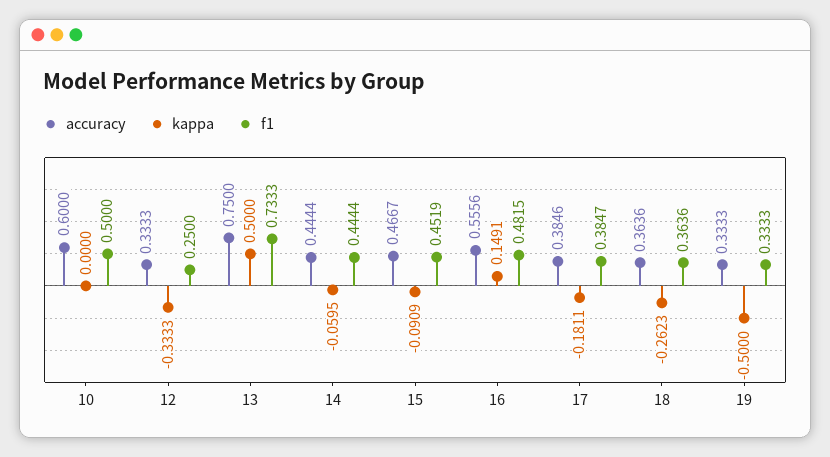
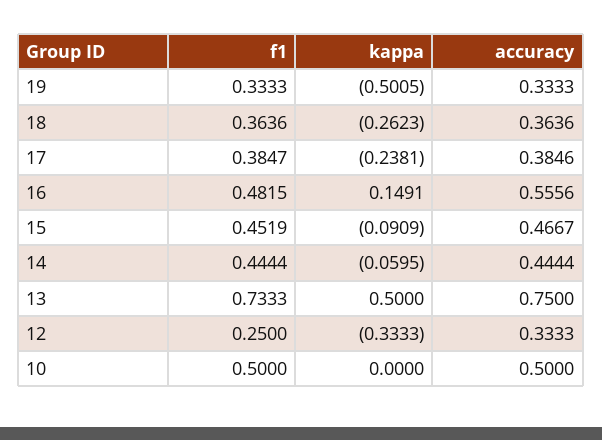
accuracy, 10: 0.6 -> 0.5
kappa, 17: -0.1811 -> -0.2381
kappa, 19: -0.5 -> -0.5005

